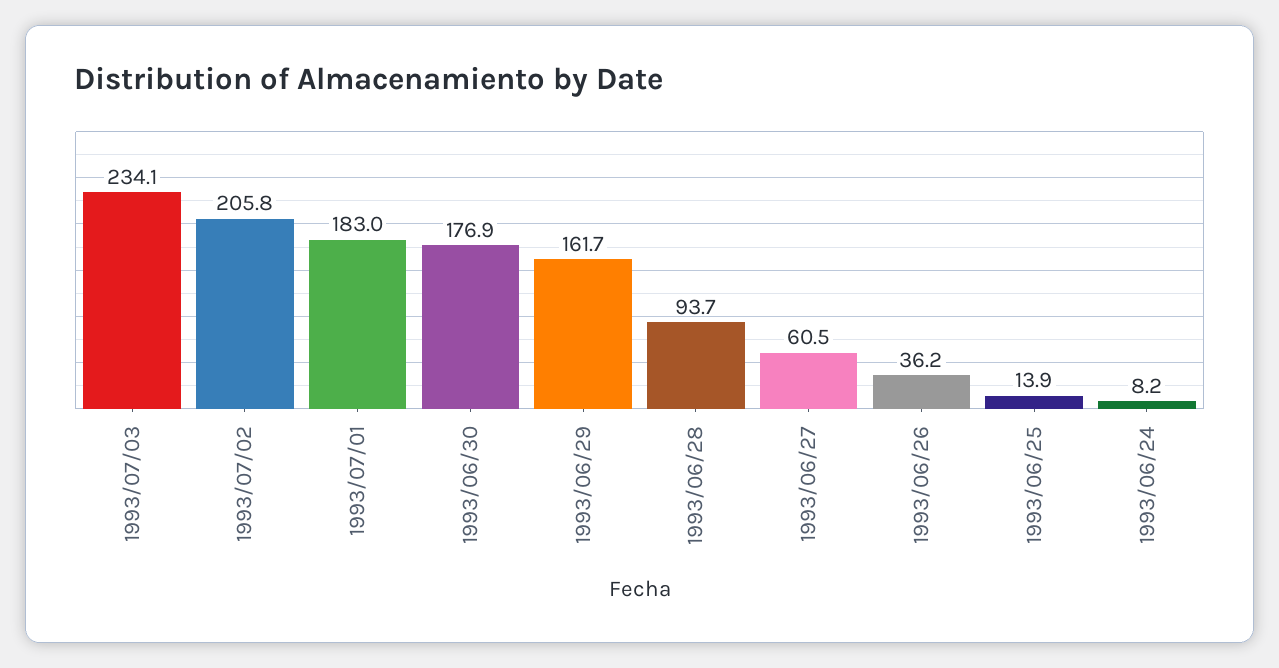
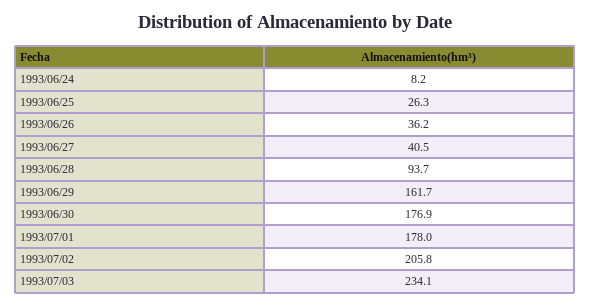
1993/07/01: 183 -> 178
1993/06/27: 60.5 -> 40.5
1993/06/25: 13.9 -> 26.3

